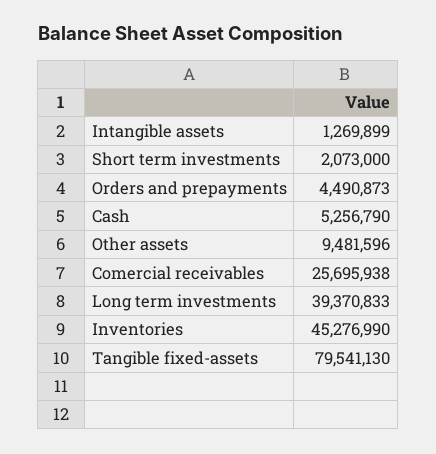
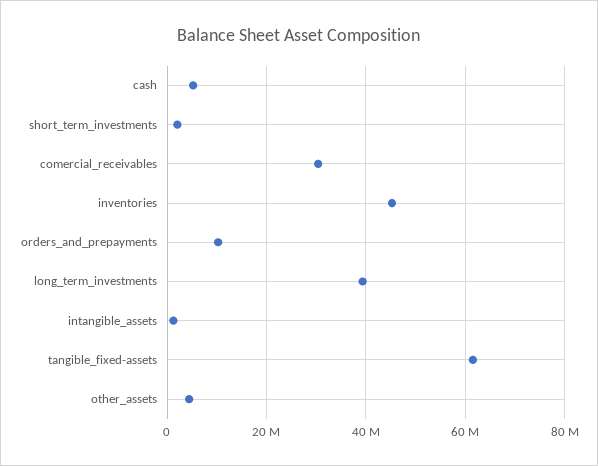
Orders and prepayments: 4490873 -> 10000000
Other assets: 9481596 -> 4000000
Comercial receivables: 25695938 -> 30000000
Tangible fixed-assets: 79541130 -> 62000000

